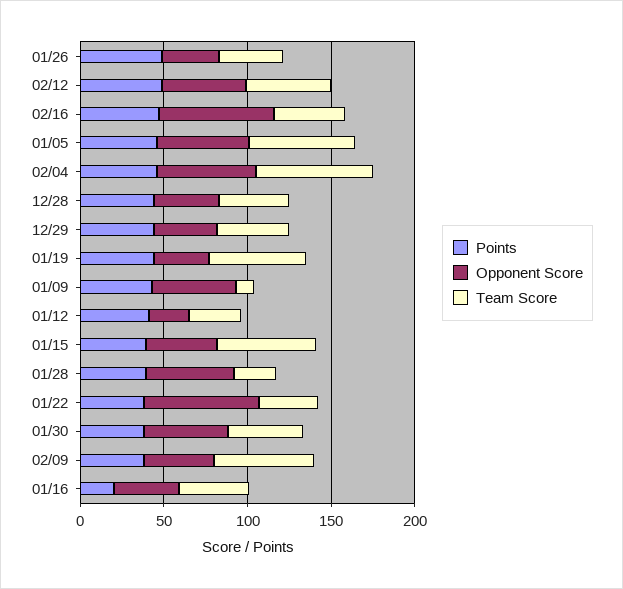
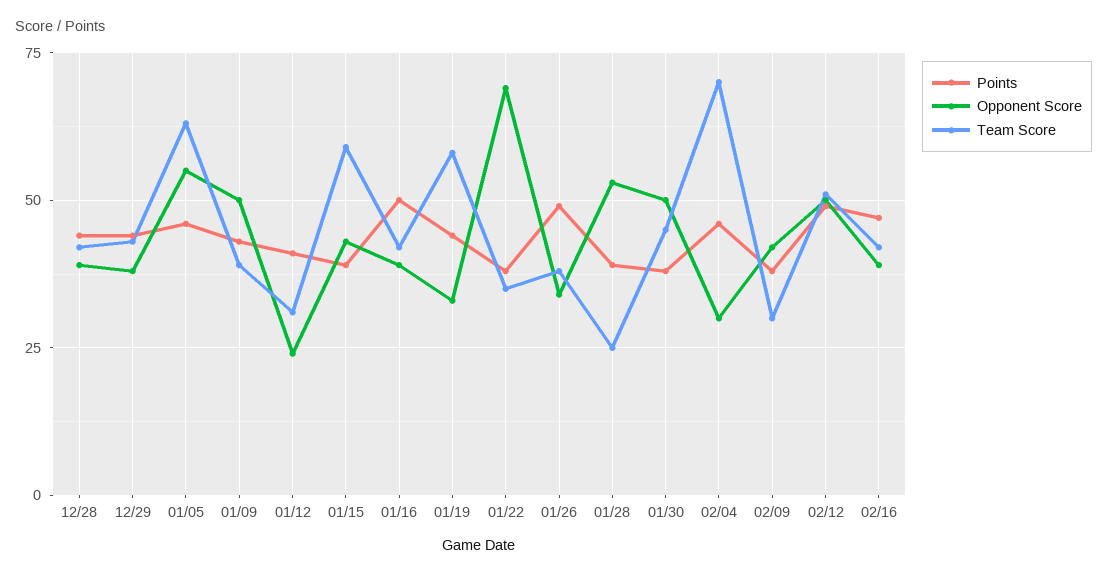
Opponent Score, 02/16: 70 -> 40
Opponent Score, 02/04: 60 -> 30
Team Score, 01/09: 10 -> 40
Team Score, 02/09: 60 -> 30
Points, 01/16: 20 -> 50

